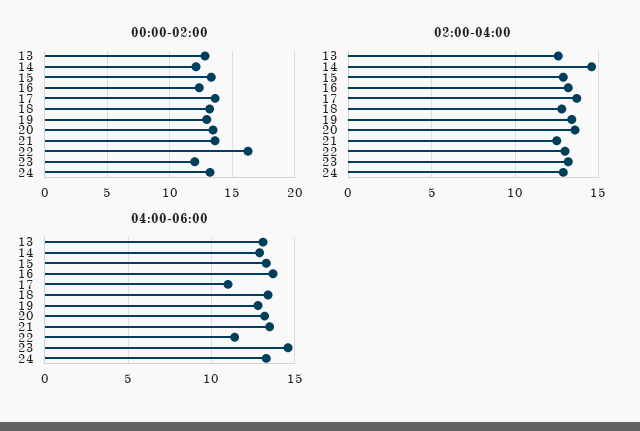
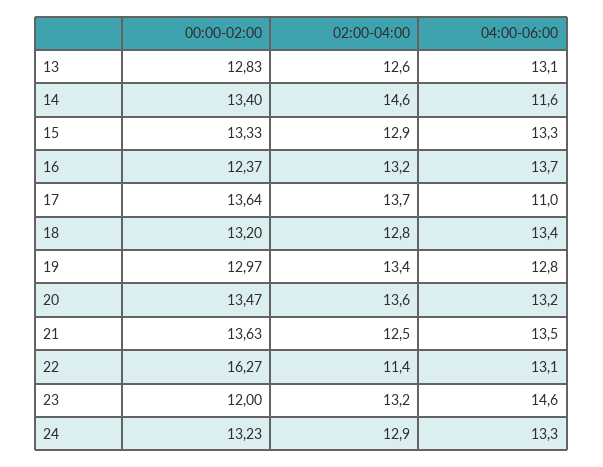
00:00-02:00, 14: 12 -> 13.4
02:00-04:00, 22: 13 -> 11.4
04:00-06:00, 14: 13 -> 11.6
04:00-06:00, 22: 11.5 -> 13.1

